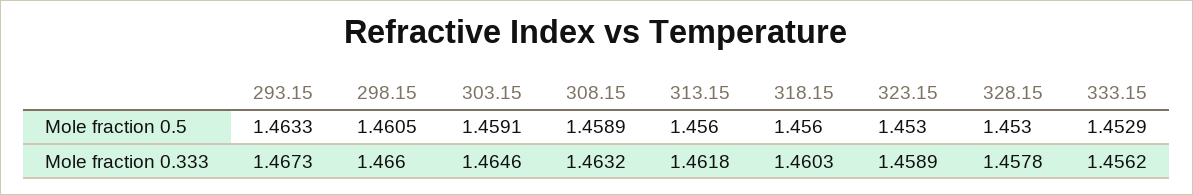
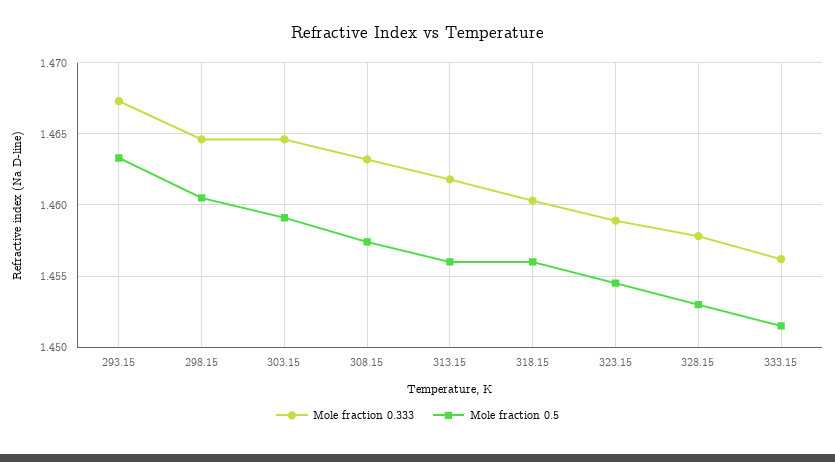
Mole fraction 0.5, 308.15: 1.4589 -> 1.4575
Mole fraction 0.5, 323.15: 1.453 -> 1.4545
Mole fraction 0.5, 333.15: 1.4529 -> 1.4515
Mole fraction 0.333, 298.15: 1.466 -> 1.4645

